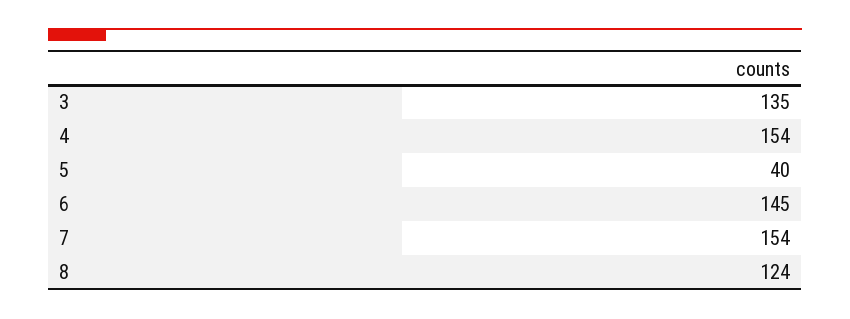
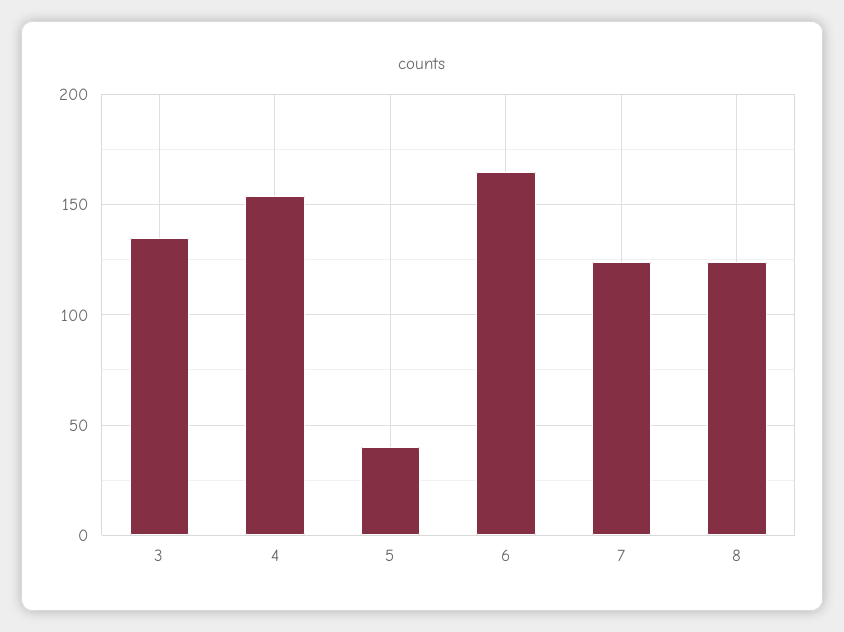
6: 145 -> 165
7: 154 -> 125

